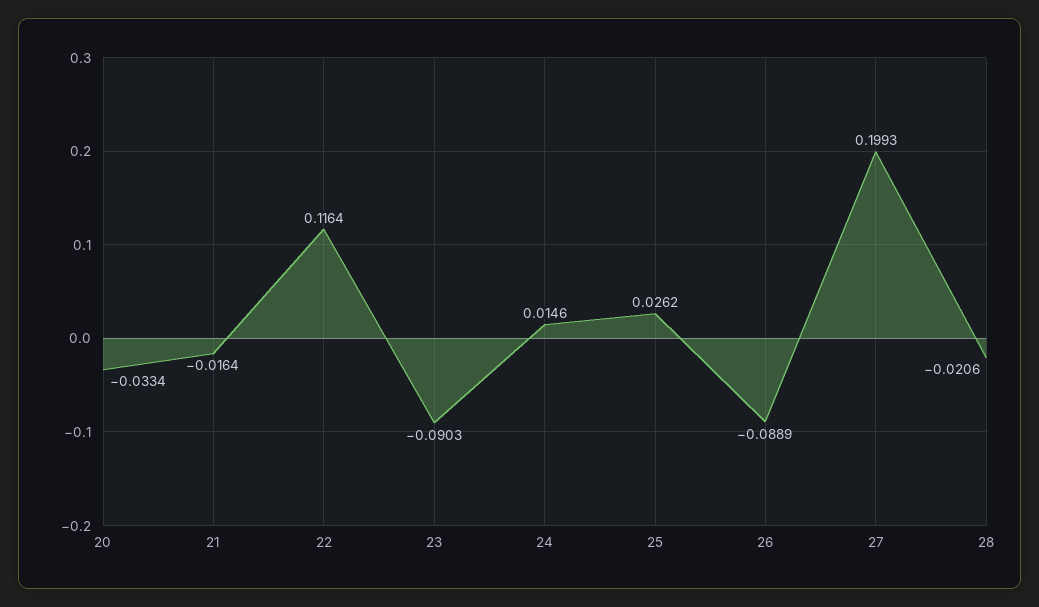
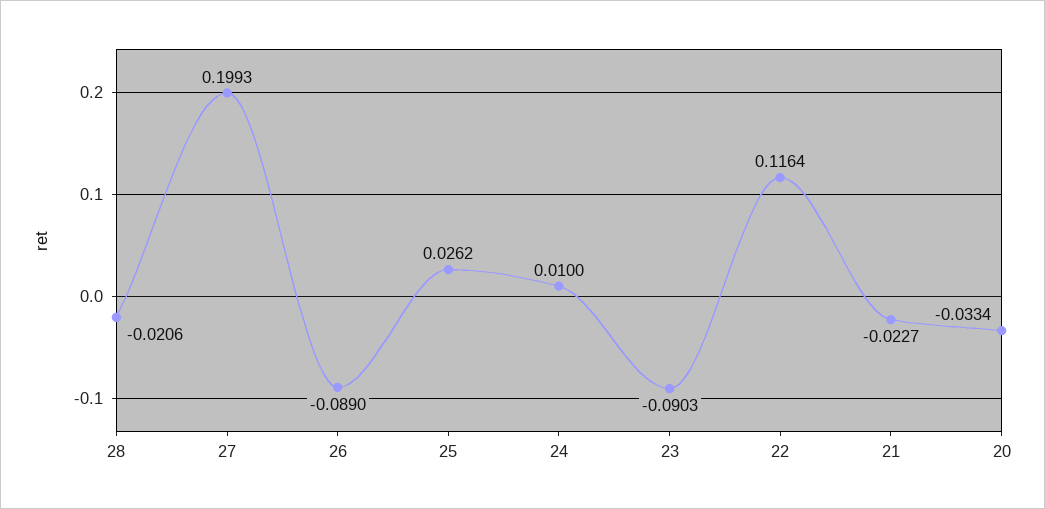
21: -0.0164 -> -0.0227
24: 0.0146 -> 0.01
26: -0.0889 -> -0.089

